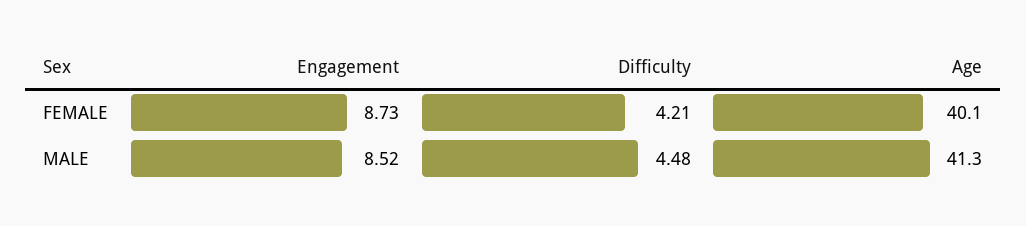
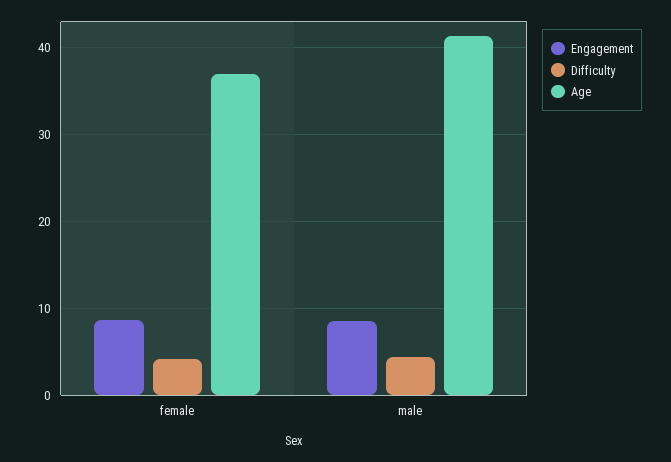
Age, FEMALE: 40.1 -> 37

